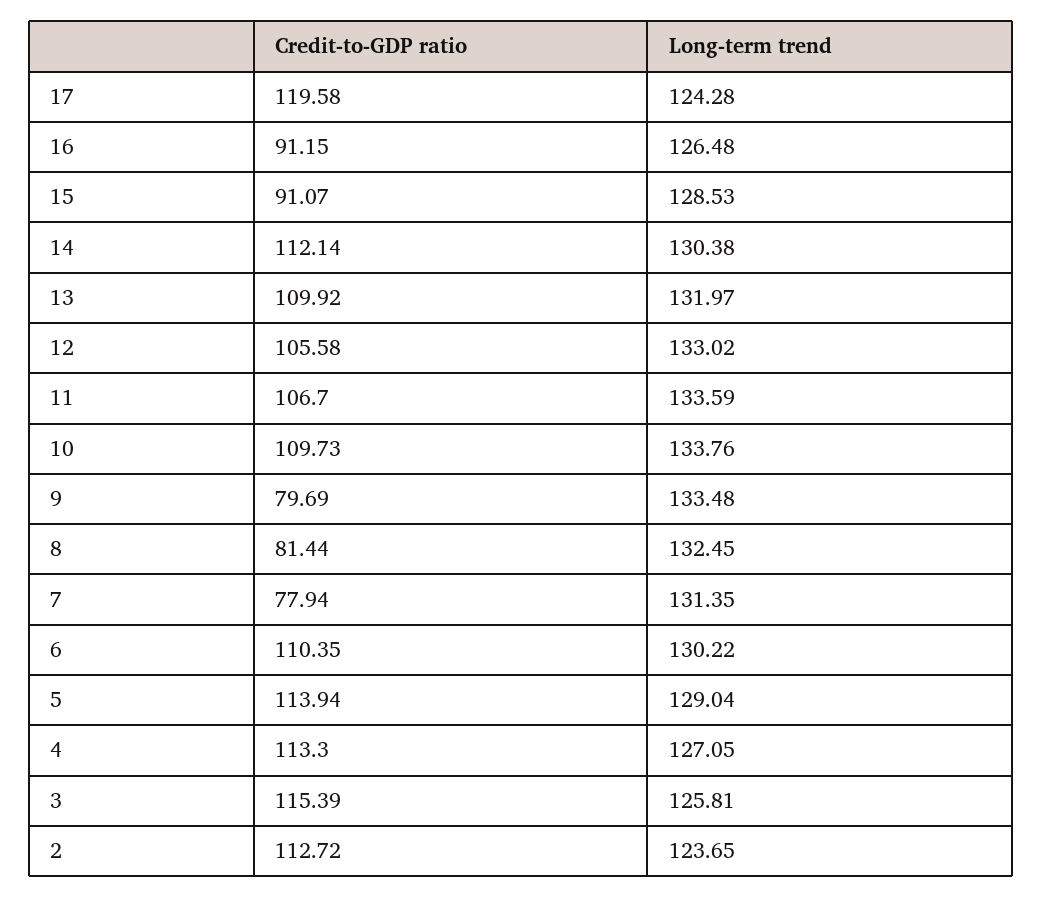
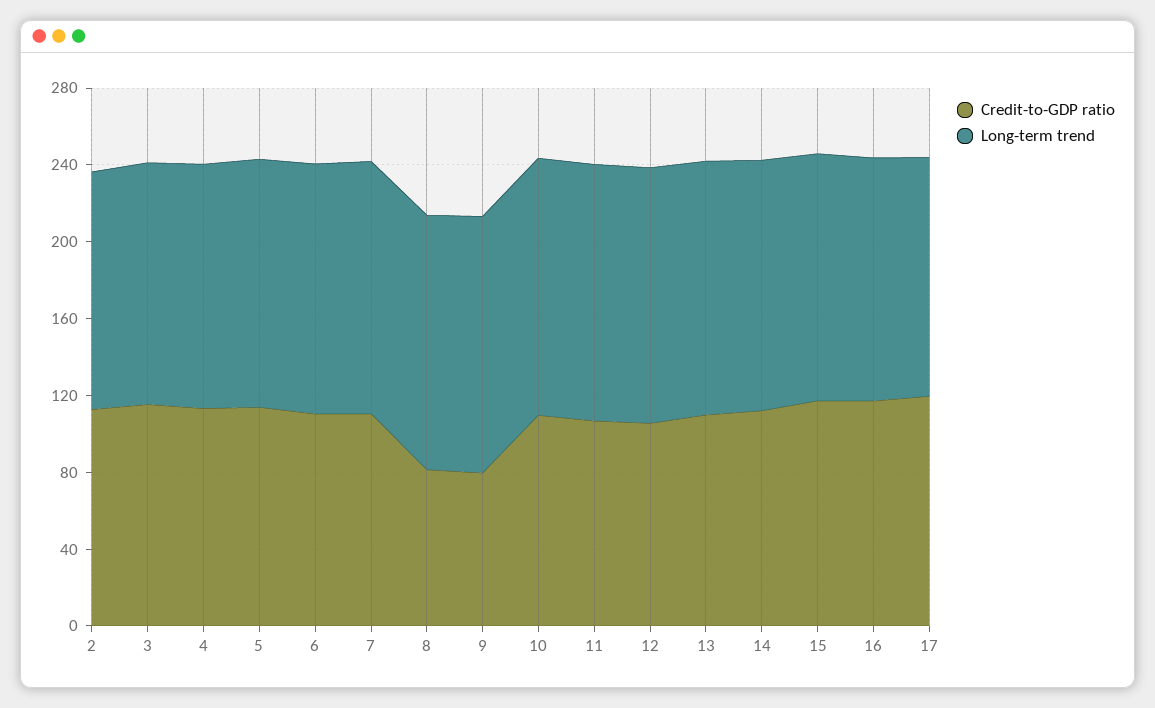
Credit-to-GDP ratio, 16: 91.15 -> 120
Credit-to-GDP ratio, 15: 91.07 -> 120
Credit-to-GDP ratio, 7: 77.94 -> 110

